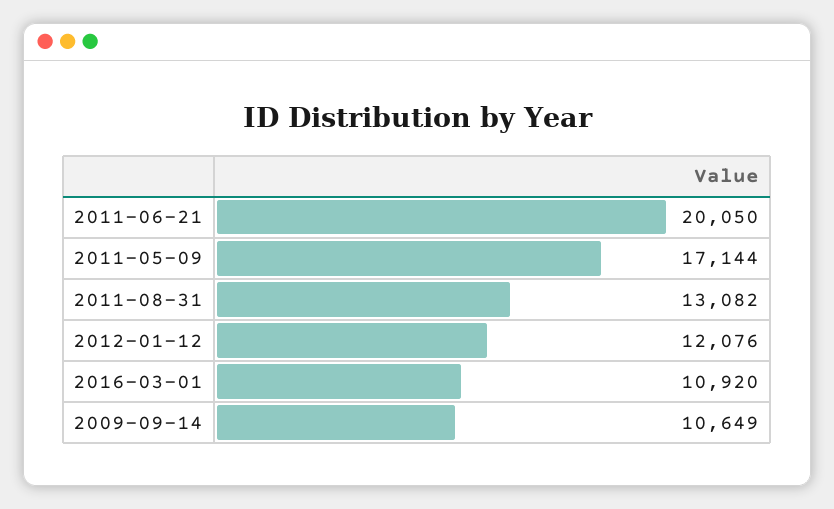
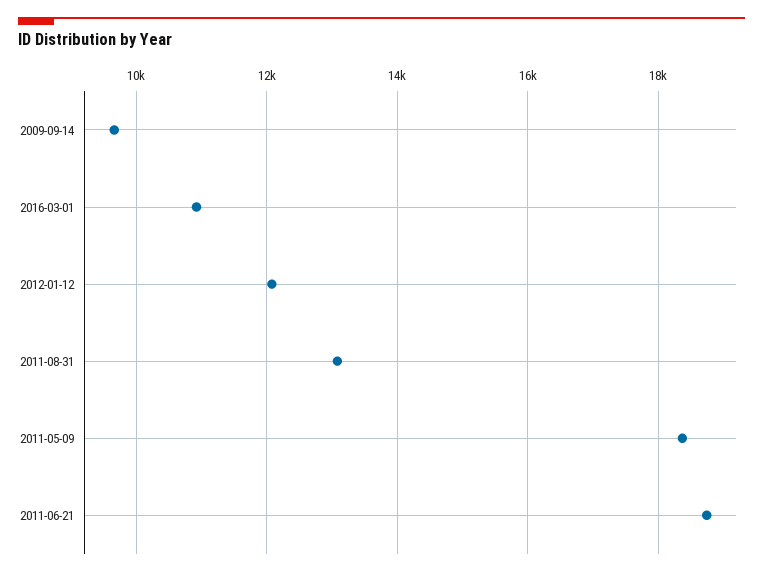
2011-06-21: 20050 -> 18800
2011-05-09: 17144 -> 18400
2009-09-14: 10649 -> 9600

